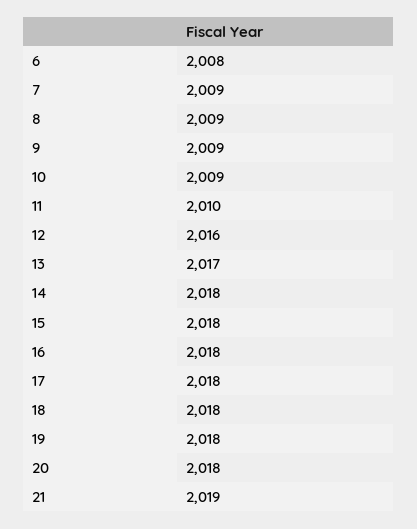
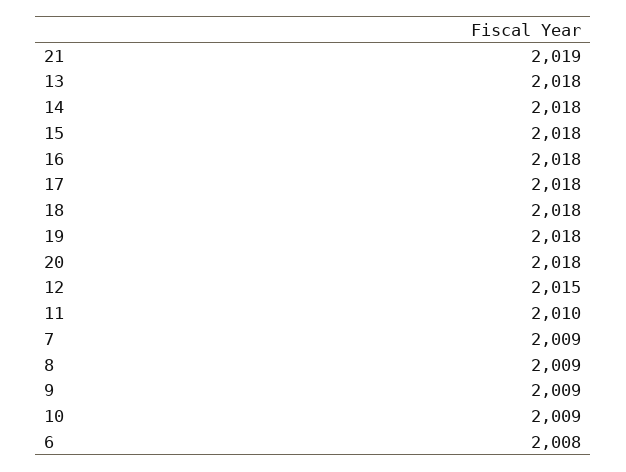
12: 2016 -> 2015
13: 2017 -> 2018

